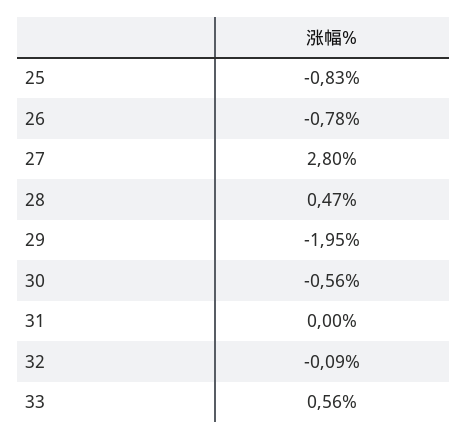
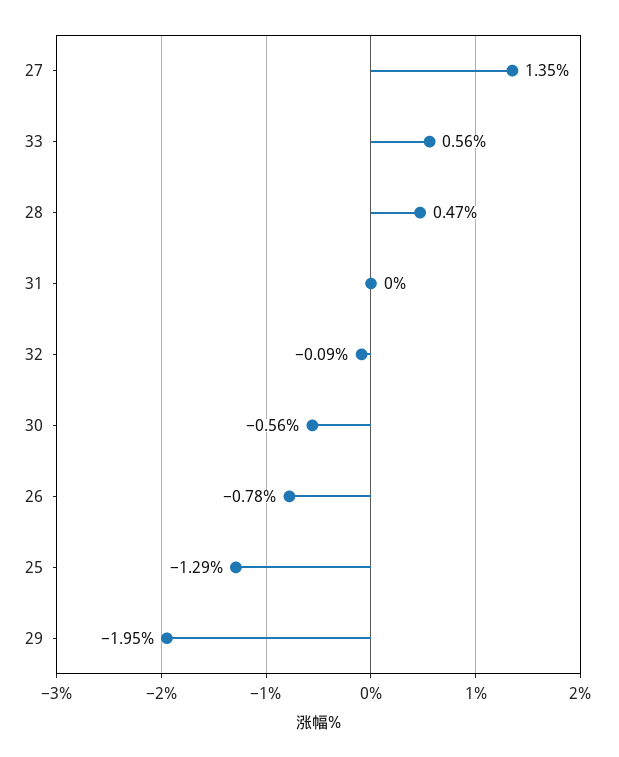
25: -0.83 -> -1.29
27: 2.8 -> 1.35

